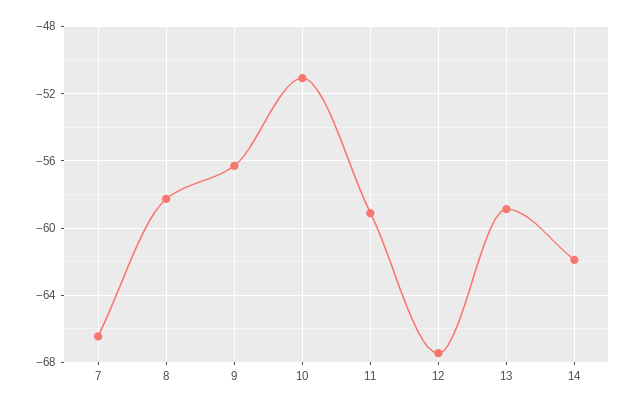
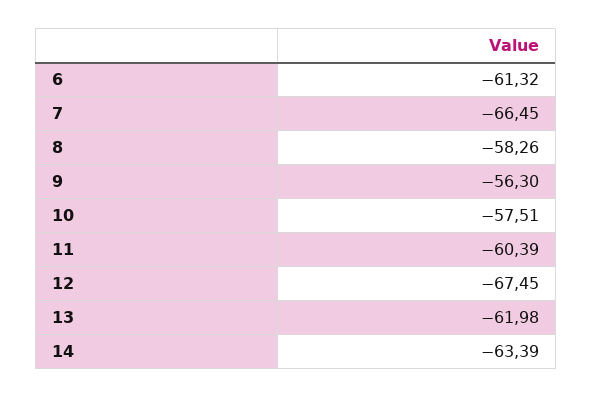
10: -51 -> -57.51
11: -59 -> -60.39
13: -59 -> -61.98
14: -62 -> -63.39
6: none -> -61.32

